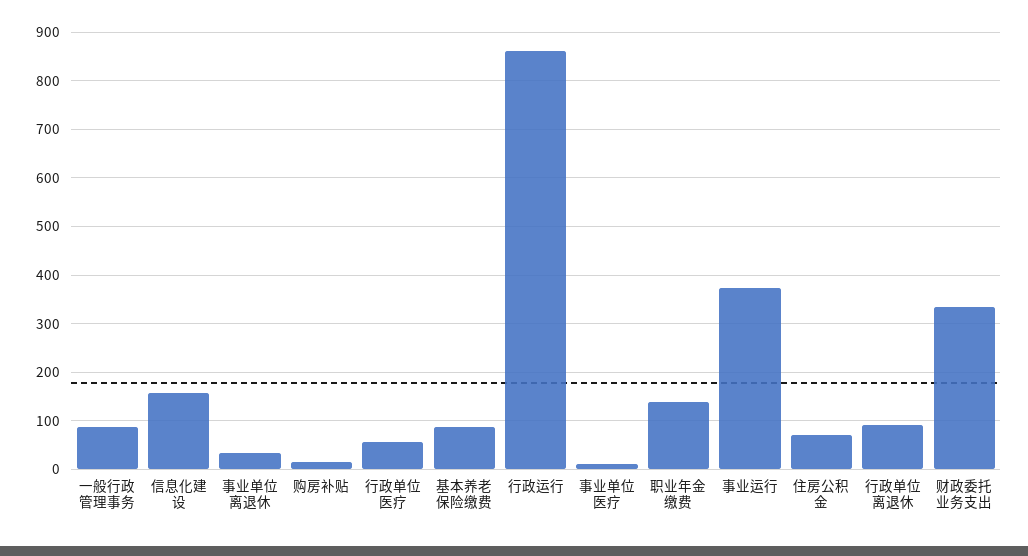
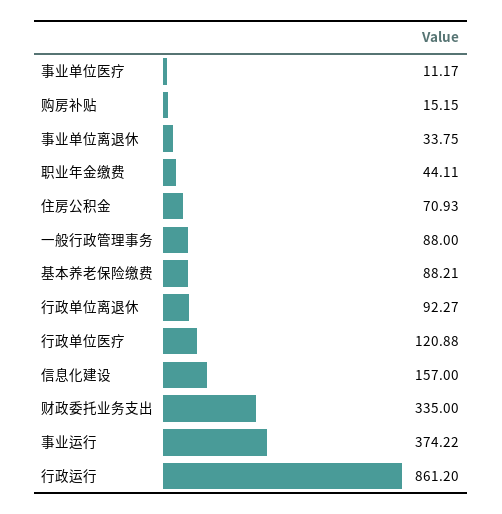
行政单位医疗: 60 -> 120.88
职业年金缴费: 140 -> 44.11

